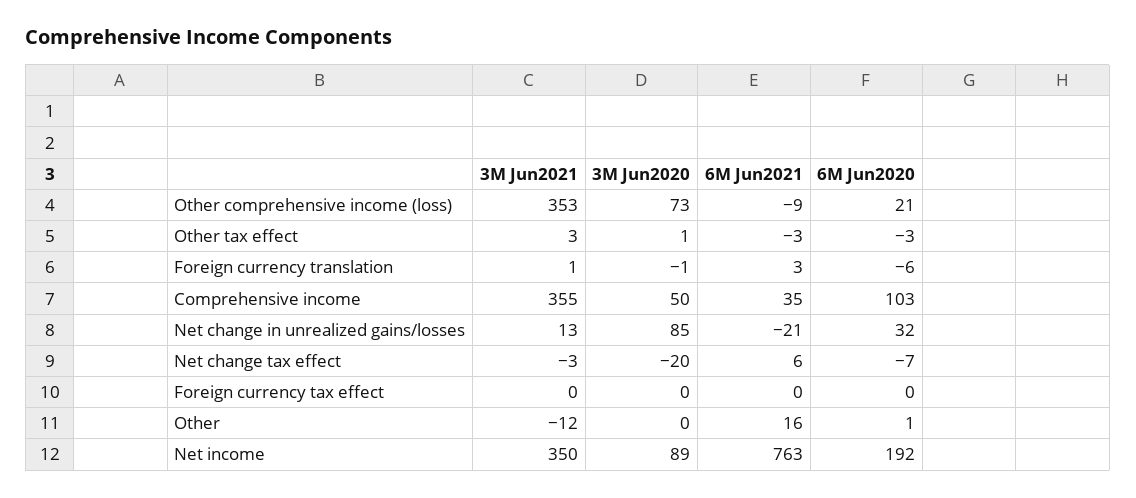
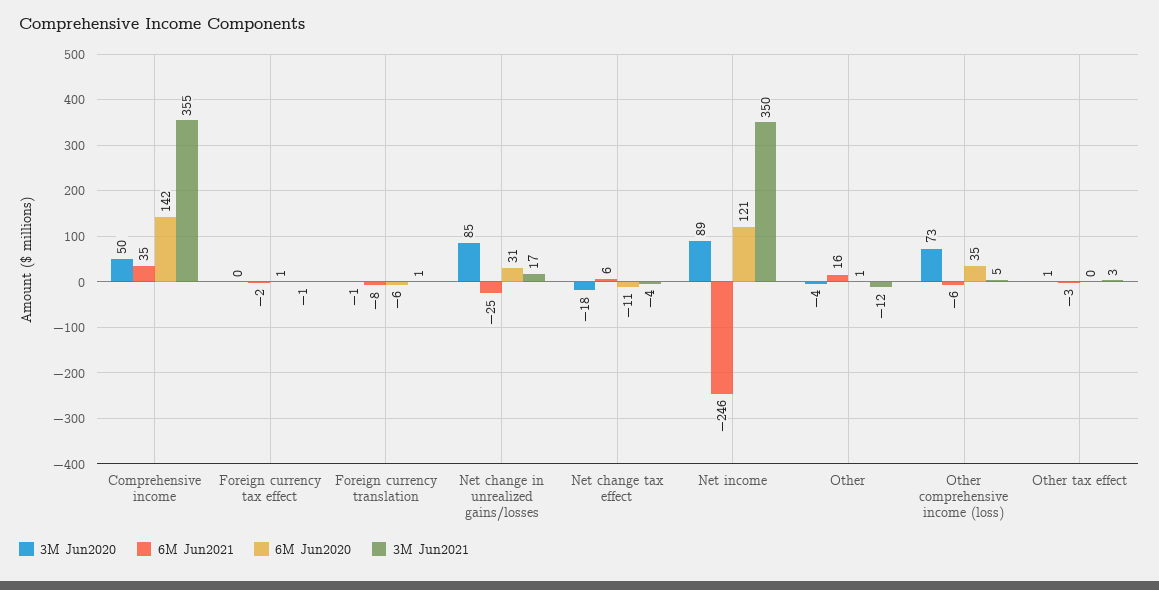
3M Jun2021, Other comprehensive income (loss): 353 -> 5
6M Jun2021, Other comprehensive income (loss): -9 -> -6
6M Jun2020, Other comprehensive income (loss): 21 -> 35
6M Jun2020, Other tax effect: -3 -> 0
6M Jun2021, Foreign currency translation: 3 -> -8
6M Jun2020, Comprehensive income: 103 -> 142
3M Jun2021, Net change in unrealized gains/losses: 13 -> 17
6M Jun2021, Net change in unrealized gains/losses: -21 -> -25
6M Jun2020, Net change in unrealized gains/losses: 32 -> 31
3M Jun2021, Net change tax effect: -3 -> -4
3M Jun2020, Net change tax effect: -20 -> -18
6M Jun2020, Net change tax effect: -7 -> -11
3M Jun2021, Foreign currency tax effect: 0 -> -1
6M Jun2021, Foreign currency tax effect: 0 -> -2
6M Jun2020, Foreign currency tax effect: 0 -> 1
3M Jun2020, Other: 0 -> -4
6M Jun2021, Net income: 763 -> -246
6M Jun2020, Net income: 192 -> 121

